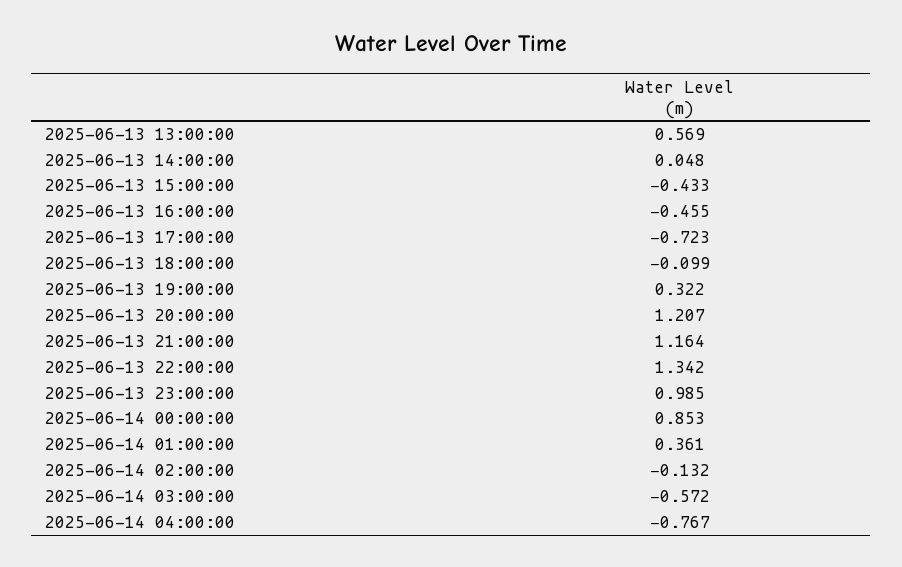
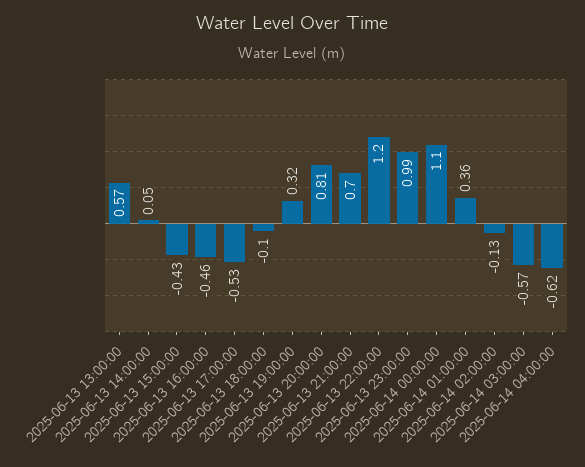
2025-06-13 17:00:00: -0.723 -> -0.53
2025-06-13 20:00:00: 1.207 -> 0.81
2025-06-13 21:00:00: 1.164 -> 0.7
2025-06-13 22:00:00: 1.342 -> 1.2
2025-06-14 00:00:00: 0.853 -> 1.1
2025-06-14 04:00:00: -0.767 -> -0.62

